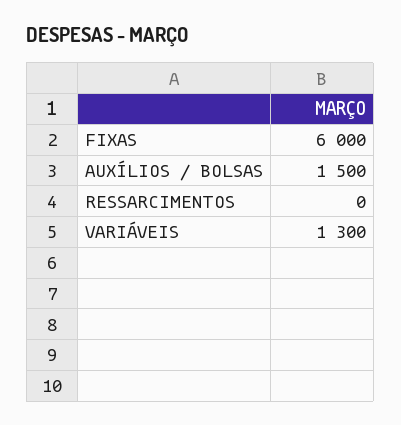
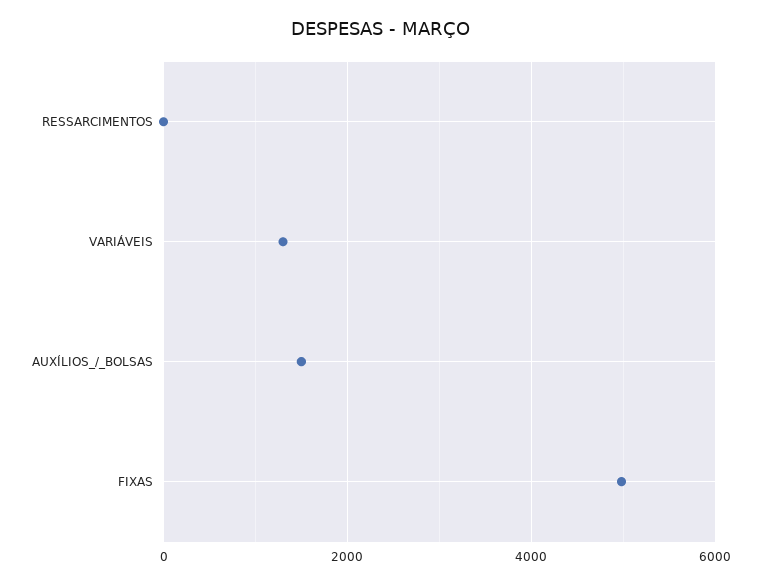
FIXAS: 6000 -> 5000

